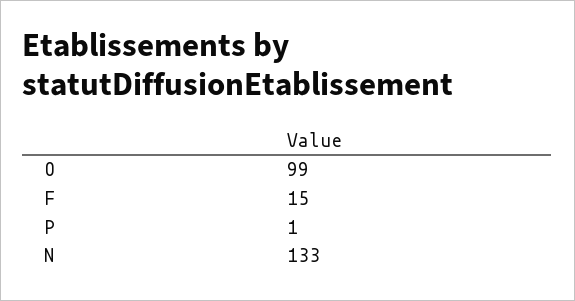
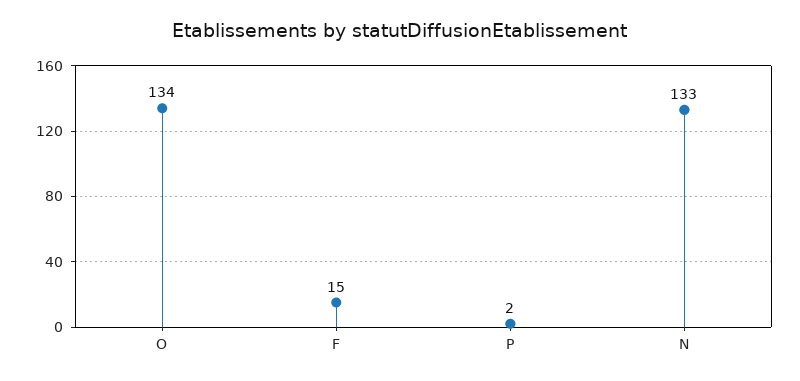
O: 99 -> 134
P: 1 -> 2

